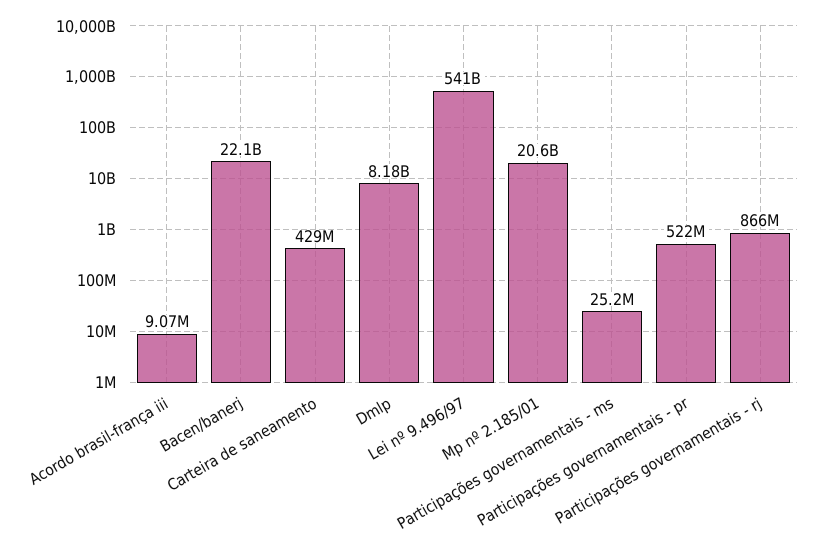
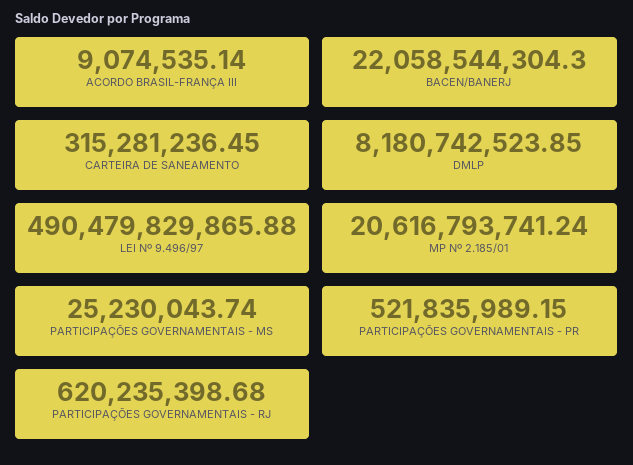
Carteira de saneamento: 429000000 -> 315281236.45
Lei nº 9.496/97: 541000000000 -> 490479829865.88
Participações governamentais - rj: 866000000 -> 620235398.68

